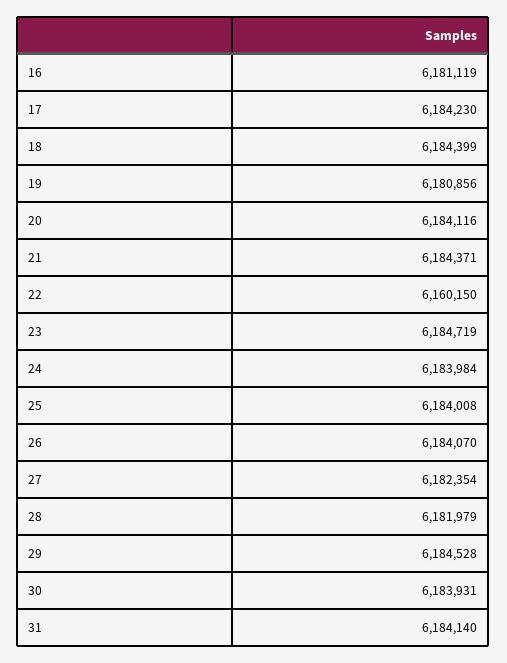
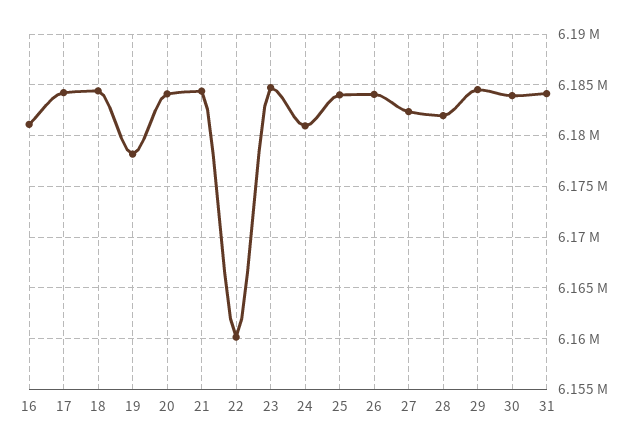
19: 6180856 -> 6178000
24: 6183984 -> 6181000

